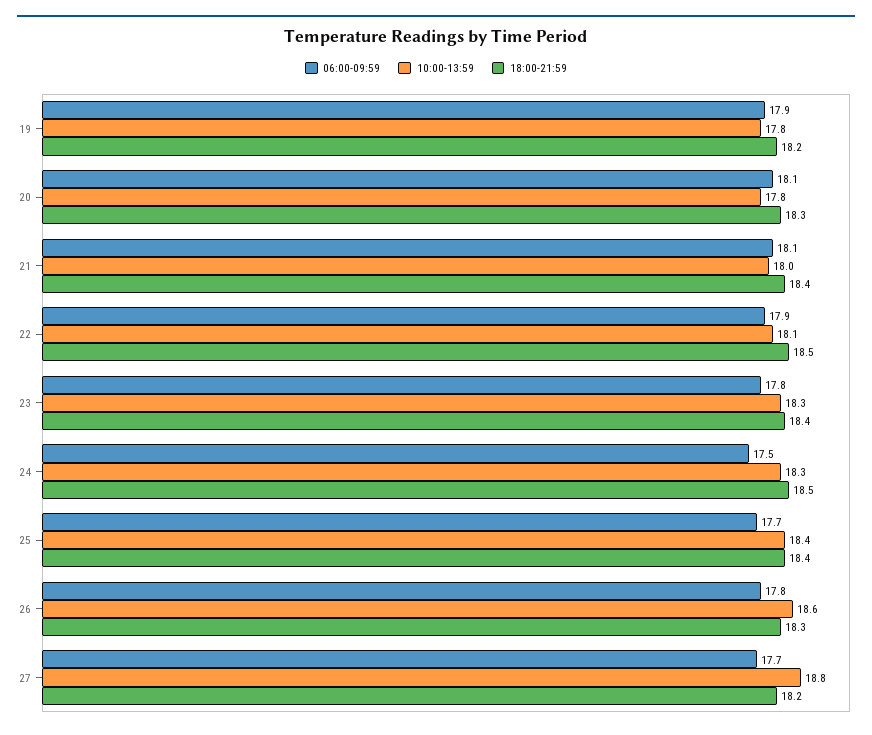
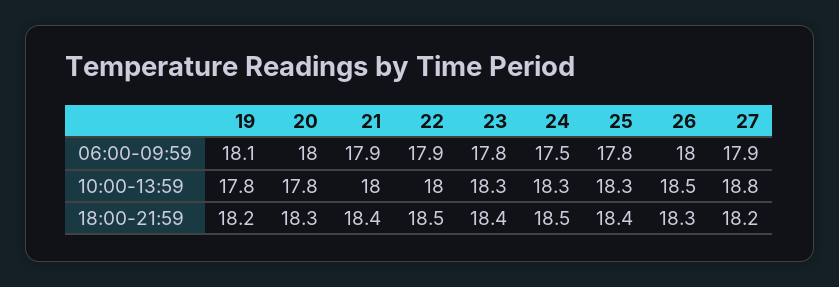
06:00-09:59, 19: 17.9 -> 18.1
06:00-09:59, 20: 18.1 -> 18
06:00-09:59, 21: 18.1 -> 17.9
10:00-13:59, 22: 18.1 -> 18
06:00-09:59, 25: 17.7 -> 17.8
10:00-13:59, 25: 18.4 -> 18.3
06:00-09:59, 26: 17.8 -> 18
10:00-13:59, 26: 18.6 -> 18.5
06:00-09:59, 27: 17.7 -> 17.9

